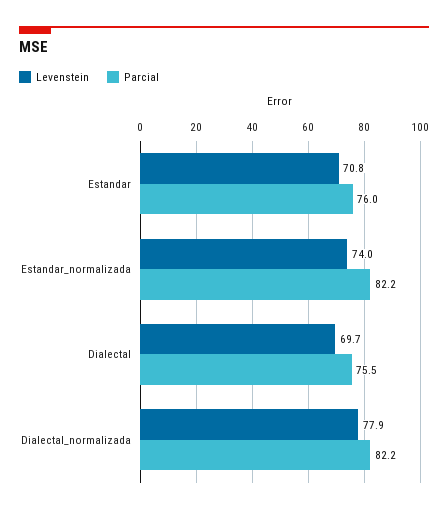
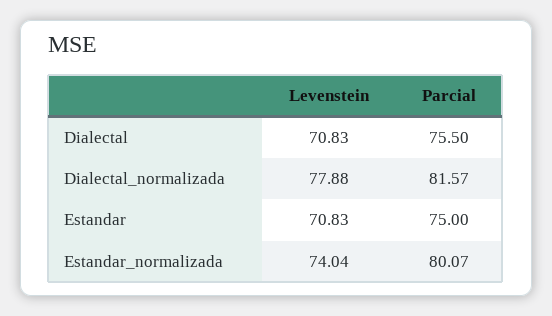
Parcial, Estandar: 76 -> 75
Parcial, Estandar_normalizada: 82.2 -> 80.07
Levenstein, Dialectal: 69.7 -> 70.83
Parcial, Dialectal_normalizada: 82.2 -> 81.57

